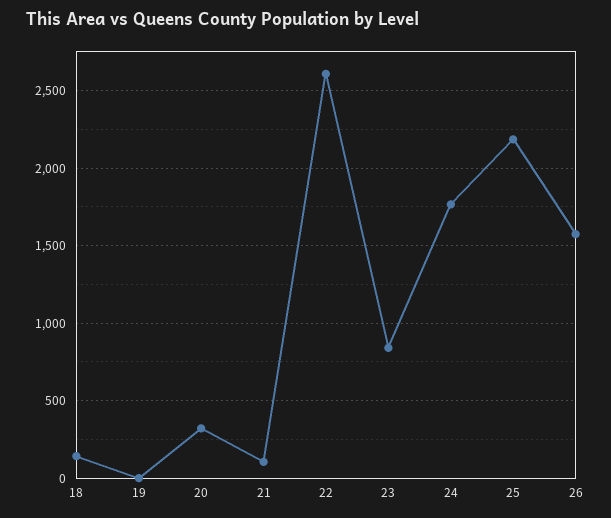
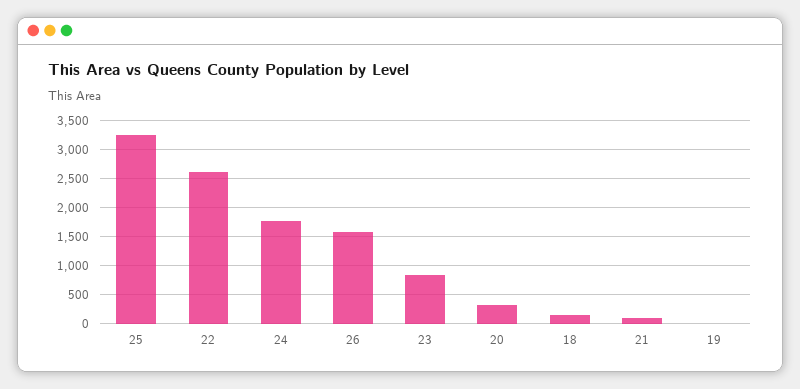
25: 2200 -> 3250

